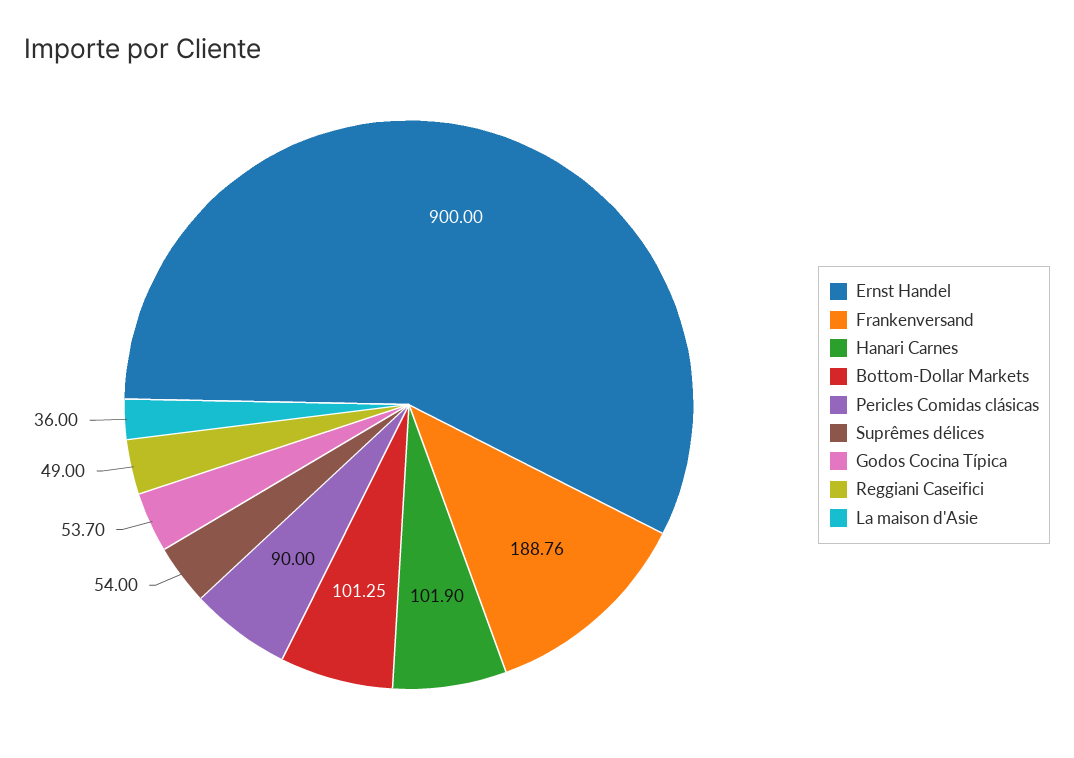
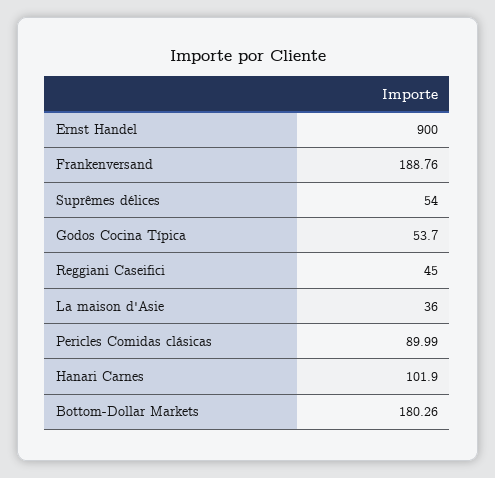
Bottom-Dollar Markets: 101.25 -> 180.26
Pericles Comidas clásicas: 90 -> 89.99
Reggiani Caseifici: 49 -> 45

